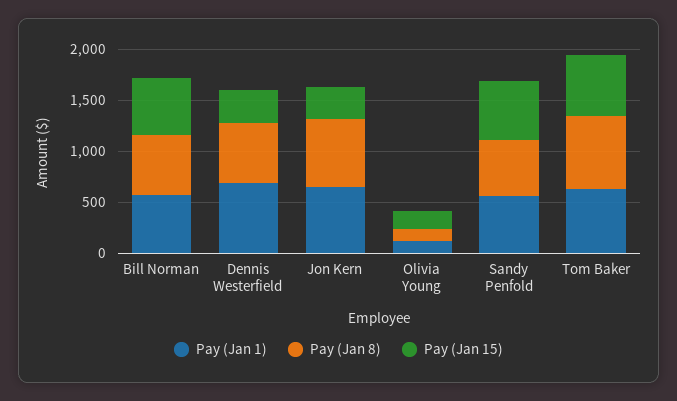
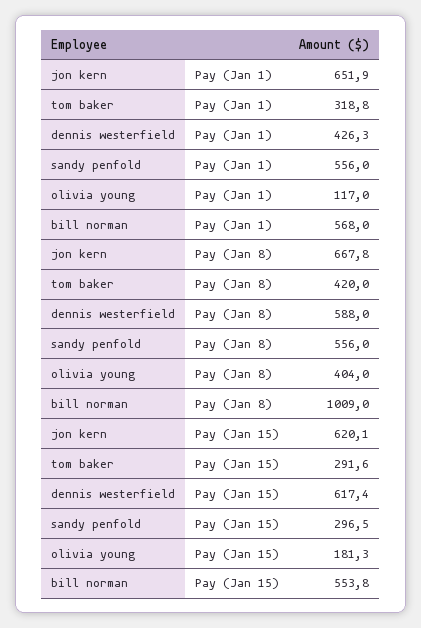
Pay (Jan 8), Bill Norman: 600 -> 1009
Pay (Jan 1), Dennis Westerfield: 700 -> 426.3
Pay (Jan 15), Dennis Westerfield: 300 -> 617.4
Pay (Jan 15), Jon Kern: 300 -> 620.1
Pay (Jan 8), Olivia Young: 100 -> 404
Pay (Jan 15), Sandy Penfold: 600 -> 296.5
Pay (Jan 1), Tom Baker: 600 -> 318.8
Pay (Jan 8), Tom Baker: 700 -> 420
Pay (Jan 15), Tom Baker: 600 -> 291.6

